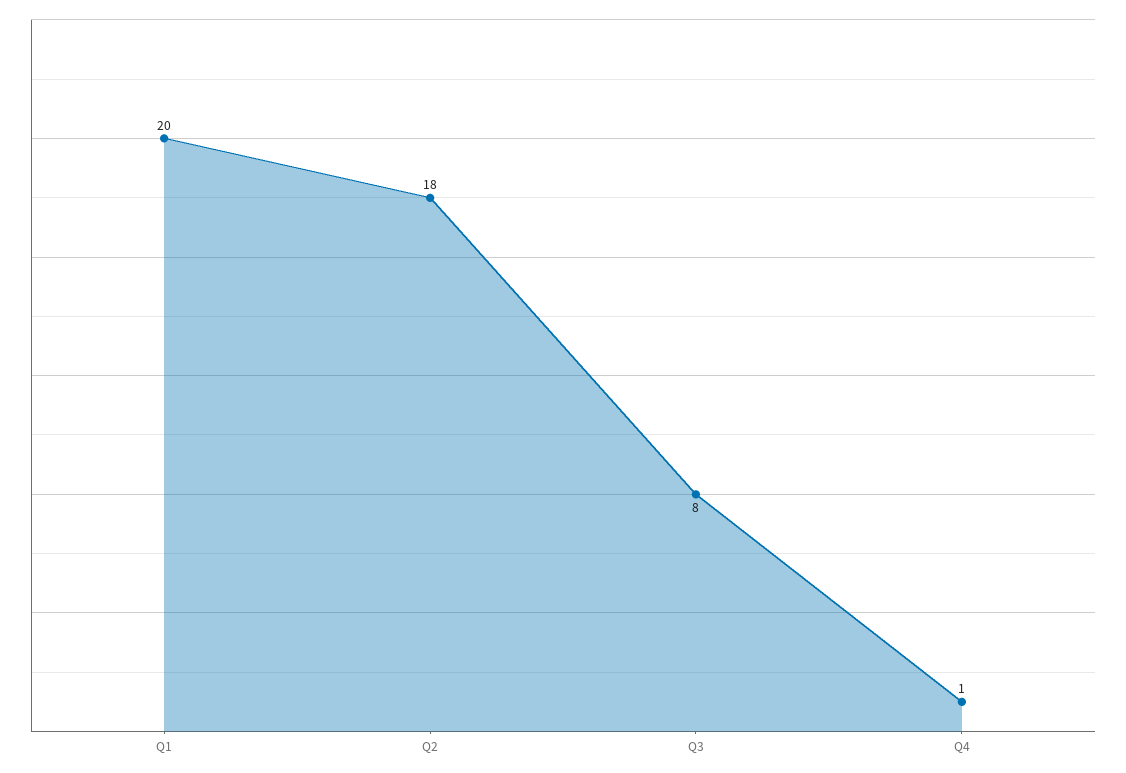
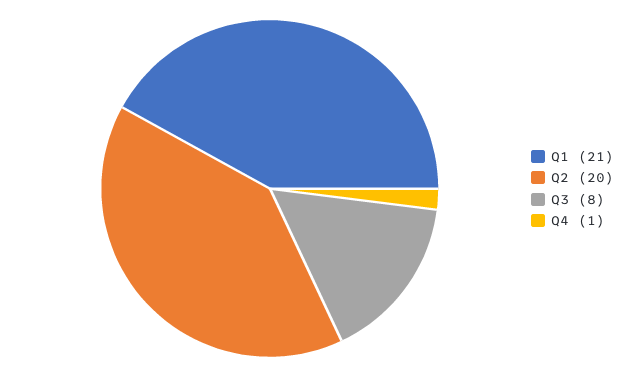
Q1: 20 -> 21
Q2: 18 -> 20

